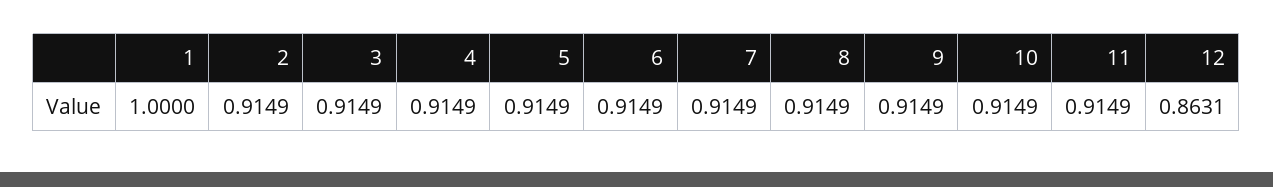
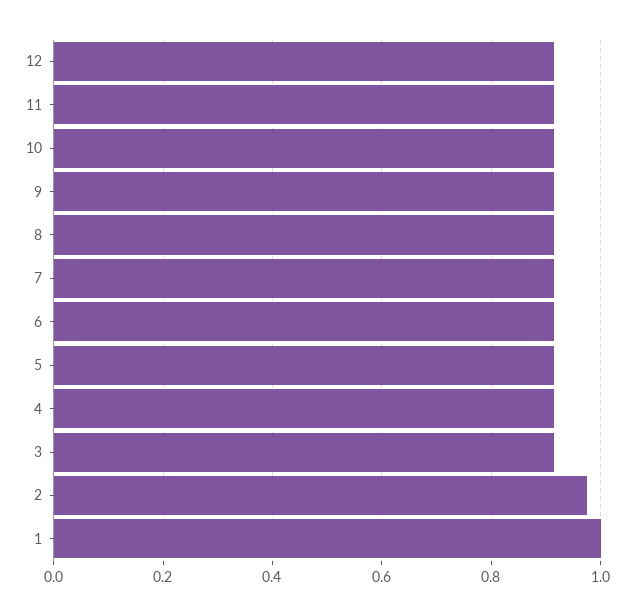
2: 0.9149 -> 0.98
12: 0.8631 -> 0.92

